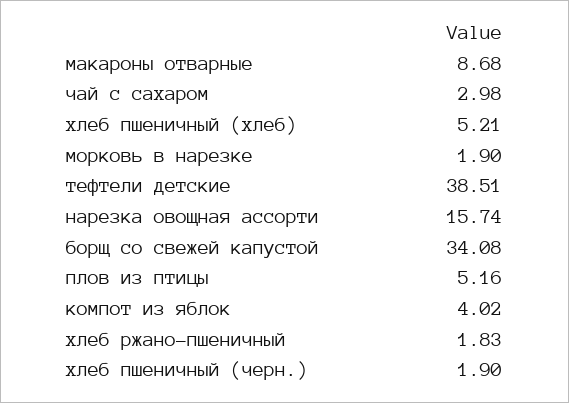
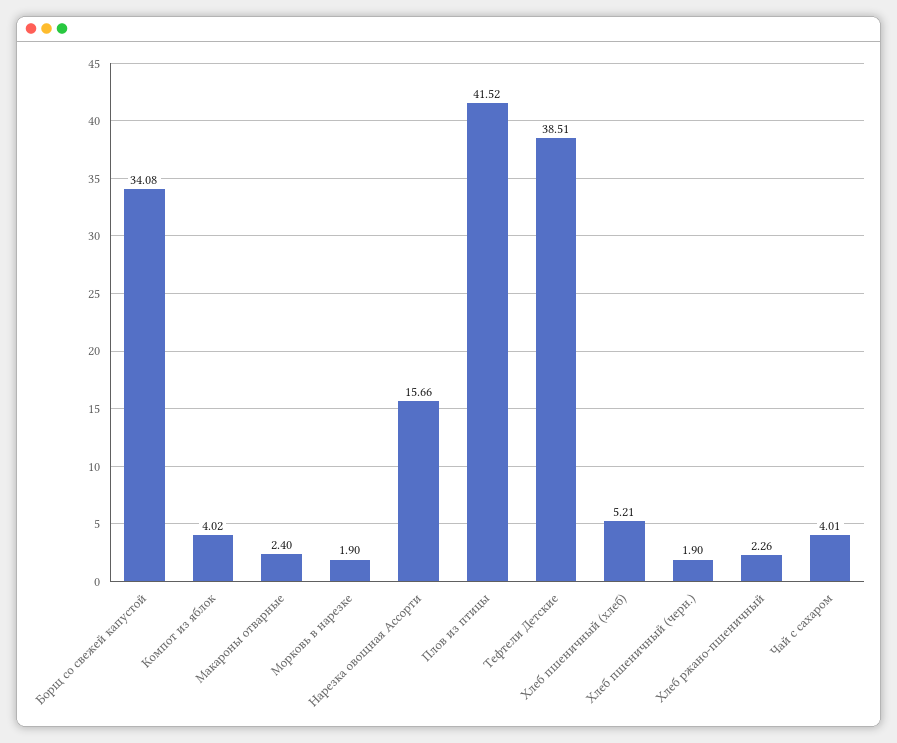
макароны отварные: 8.68 -> 2.4
чай с сахаром: 2.98 -> 4.01
нарезка овощная ассорти: 15.74 -> 15.66
плов из птицы: 5.16 -> 41.52
хлеб ржано-пшеничный: 1.83 -> 2.26

